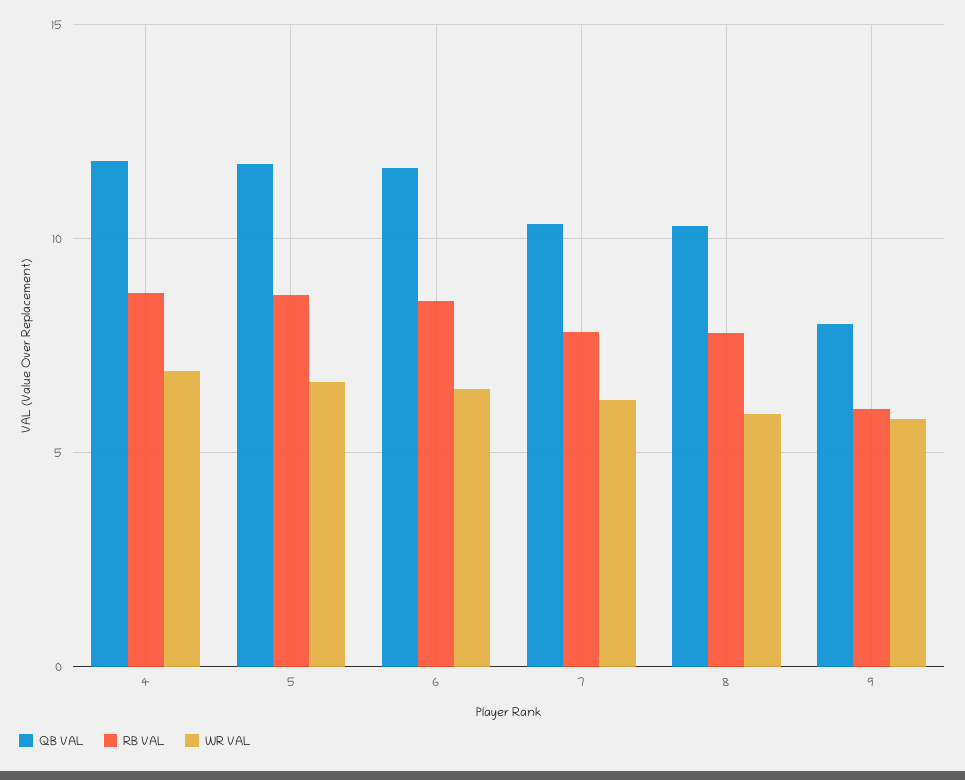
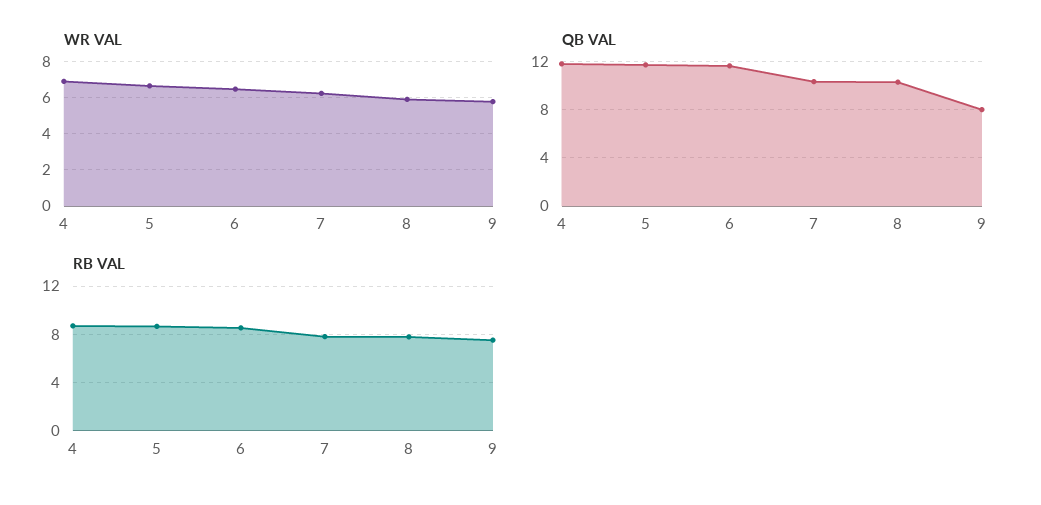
RB VAL, 9: 6 -> 7.5

